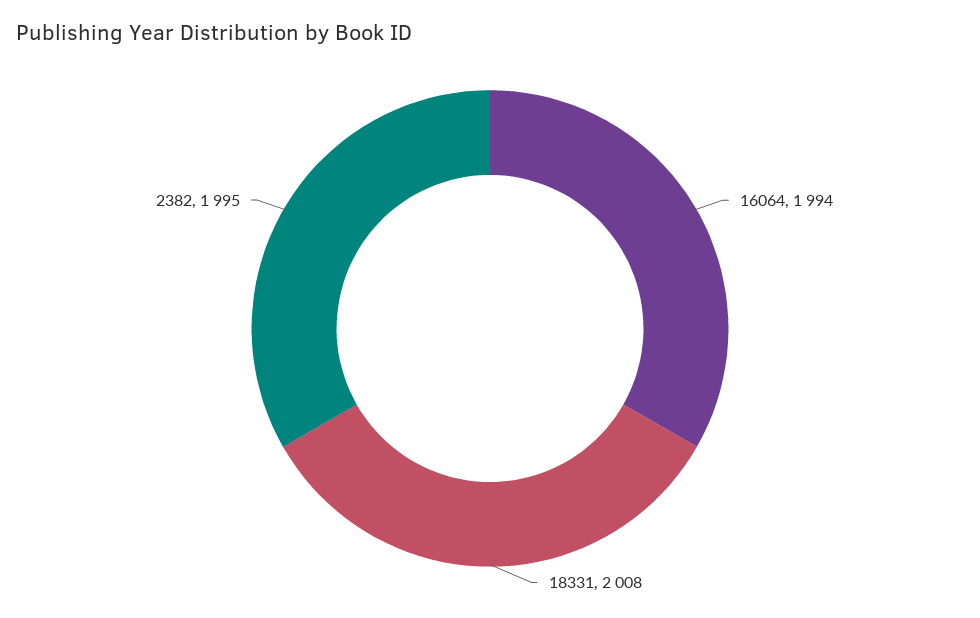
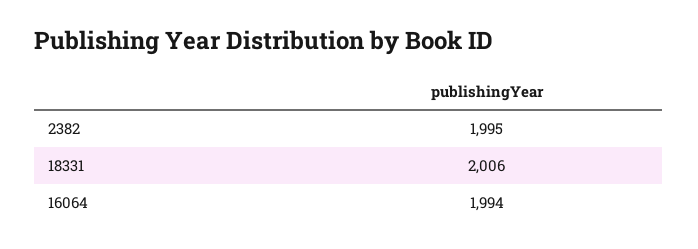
18331: 2008 -> 2006

